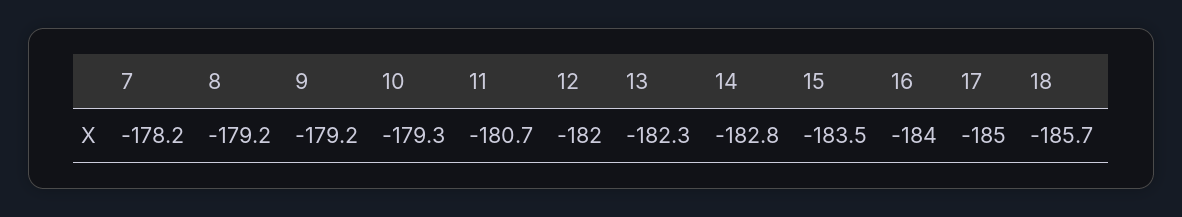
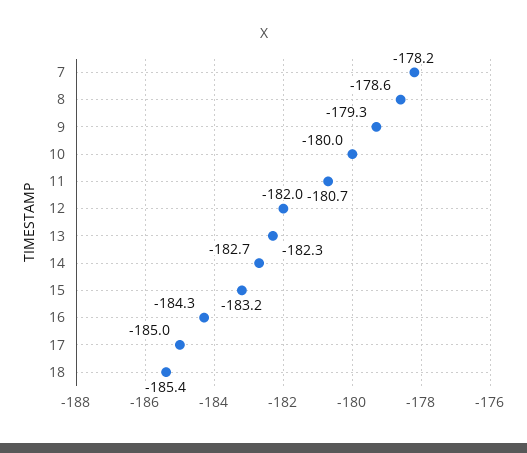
8: -179.2 -> -178.6
9: -179.2 -> -179.3
10: -179.3 -> -180
14: -182.8 -> -182.7
15: -183.5 -> -183.2
16: -184 -> -184.3
18: -185.7 -> -185.4

